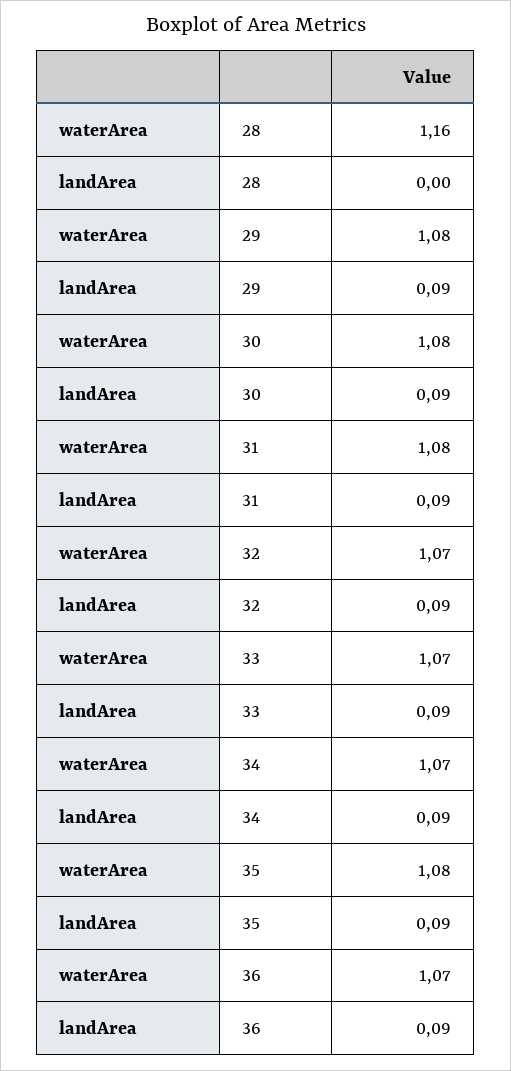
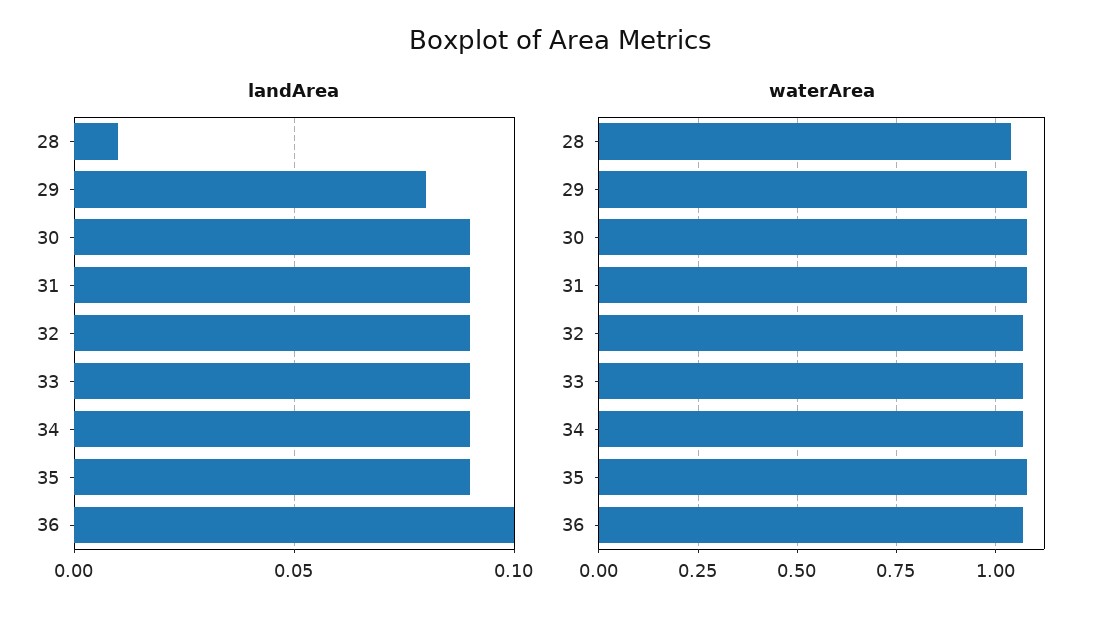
waterArea, 28: 1.16 -> 1.05
landArea, 28: 0 -> 0.01
landArea, 29: 0.09 -> 0.08
landArea, 36: 0.09 -> 0.1

